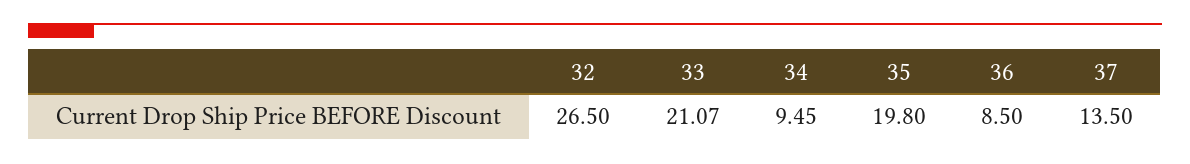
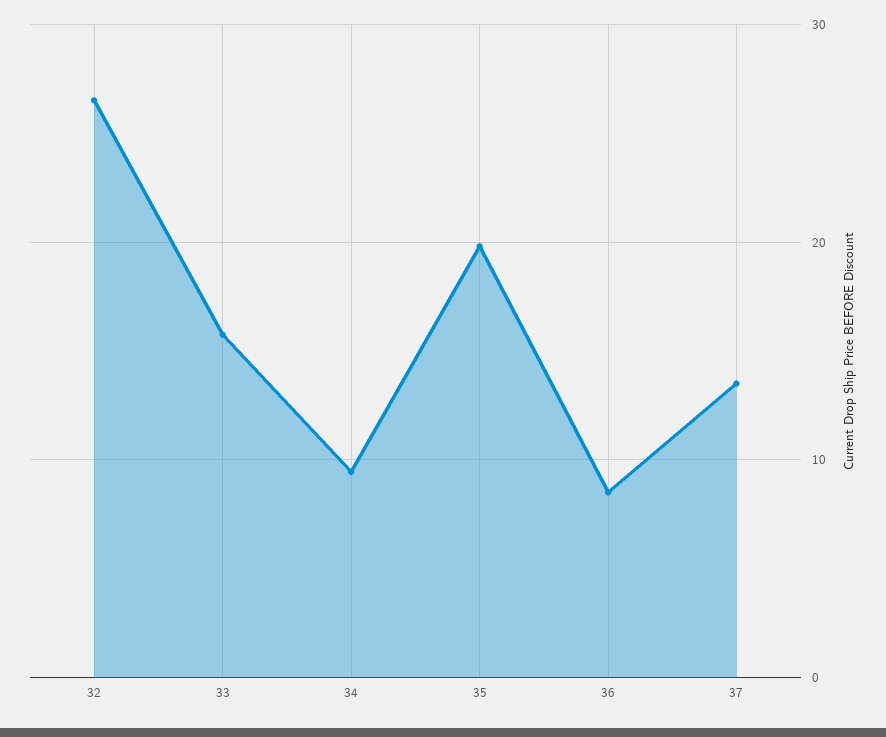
33: 21.07 -> 16

